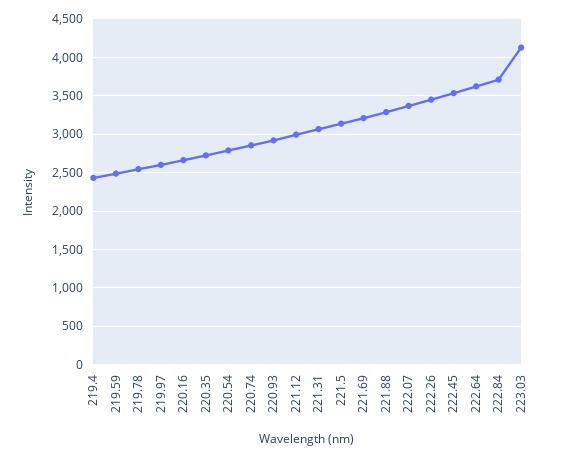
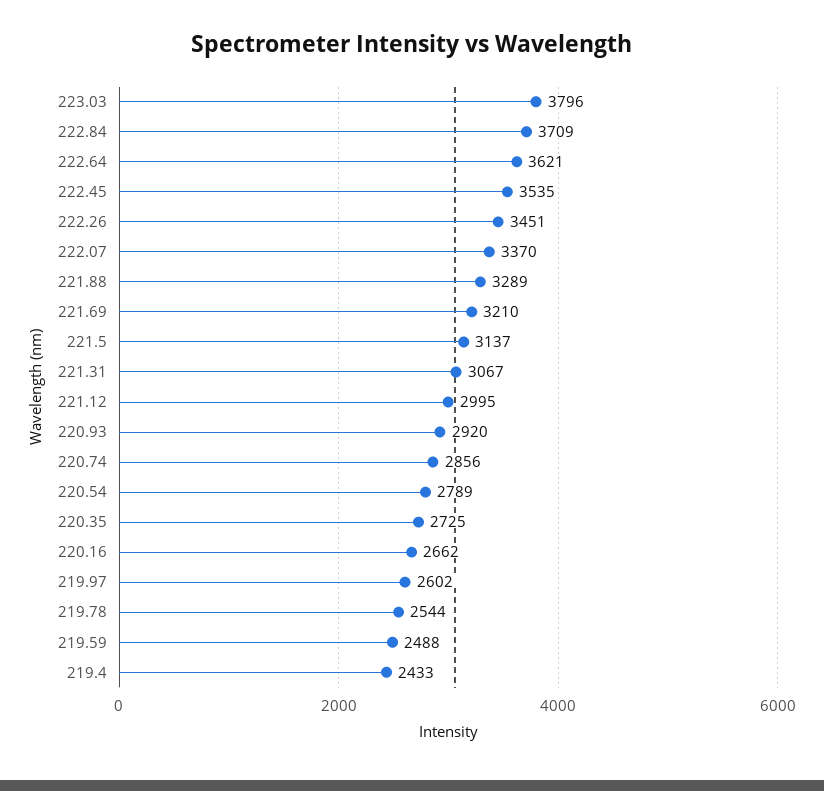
223.03: 4100 -> 3796

